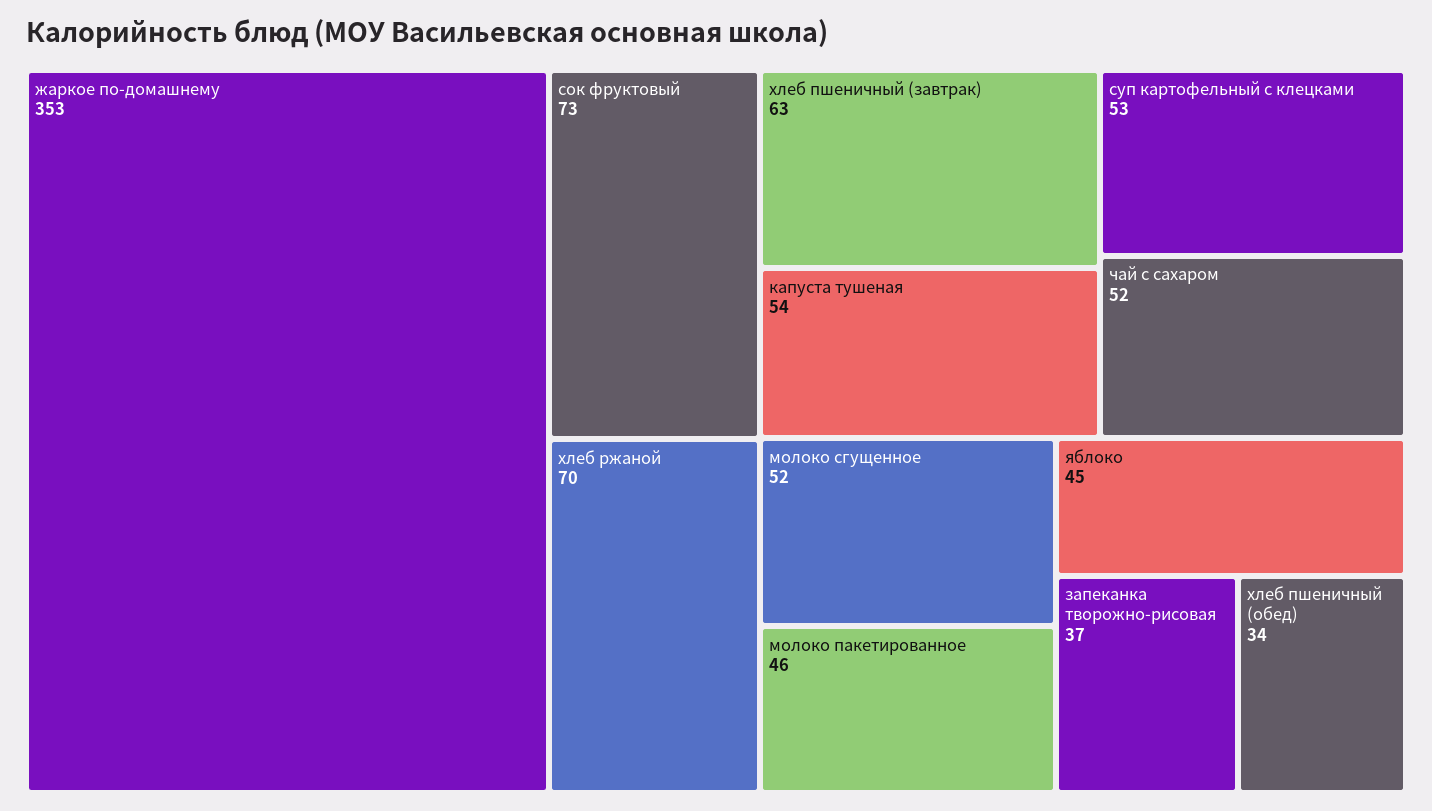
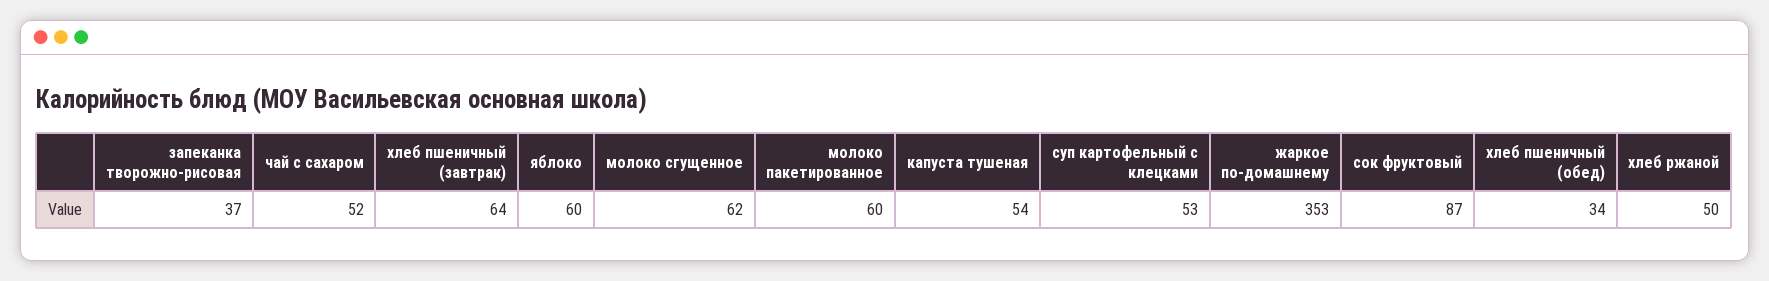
сок фруктовый: 73 -> 87
хлеб ржаной: 70 -> 50
хлеб пшеничный (завтрак): 63 -> 64
молоко сгущенное: 52 -> 62
молоко пакетированное: 46 -> 60
яблоко: 45 -> 60

